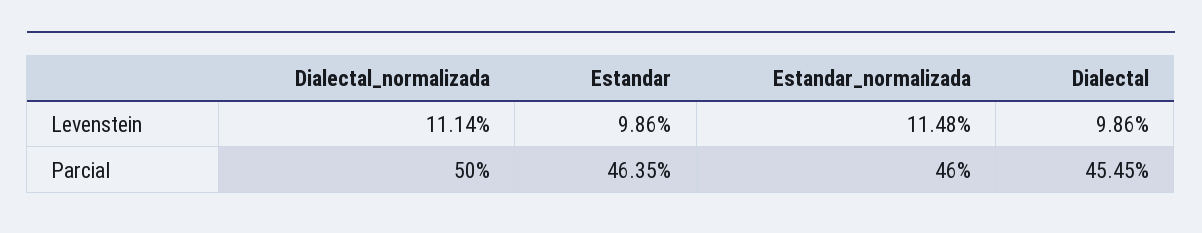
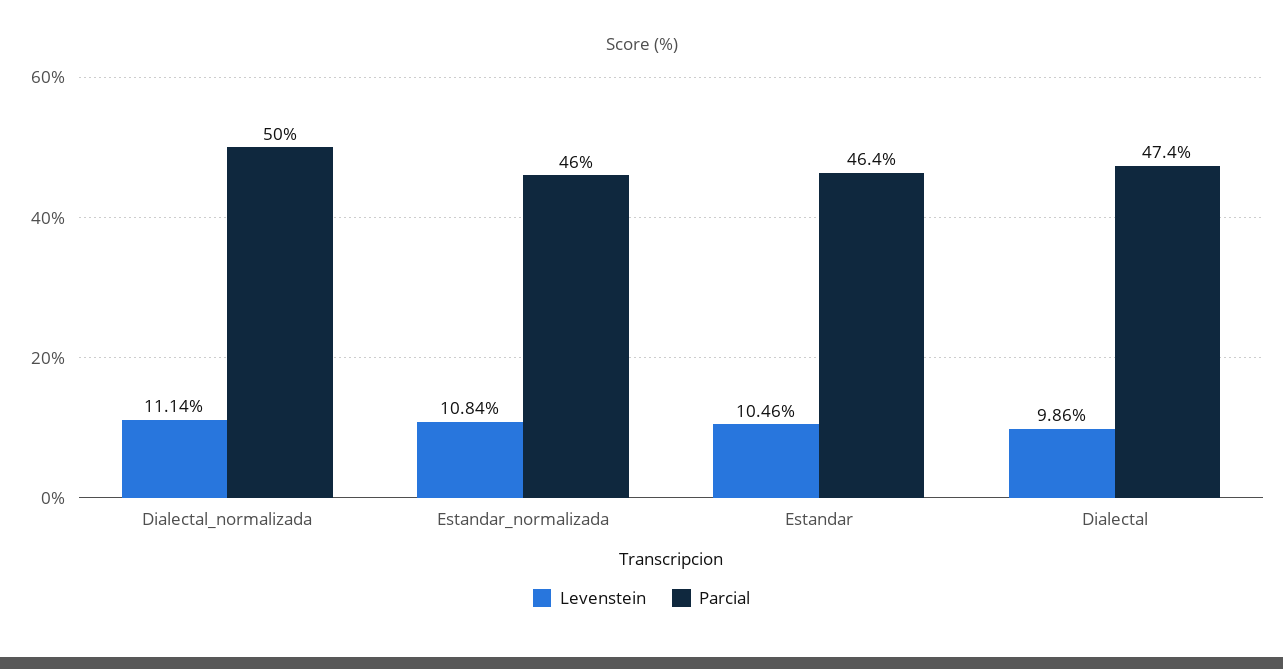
Levenstein, Estandar: 9.86 -> 10.46
Levenstein, Estandar_normalizada: 11.48 -> 10.84
Parcial, Dialectal: 45.45 -> 47.4

